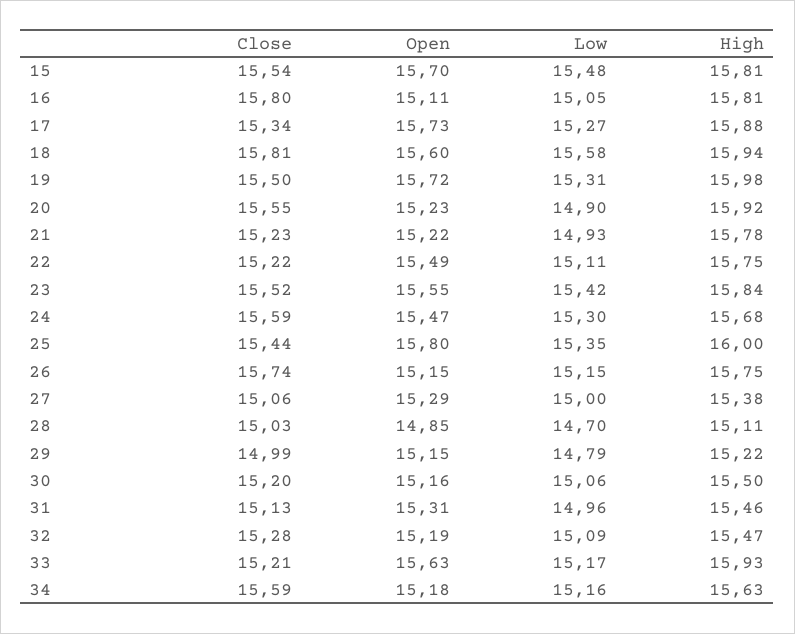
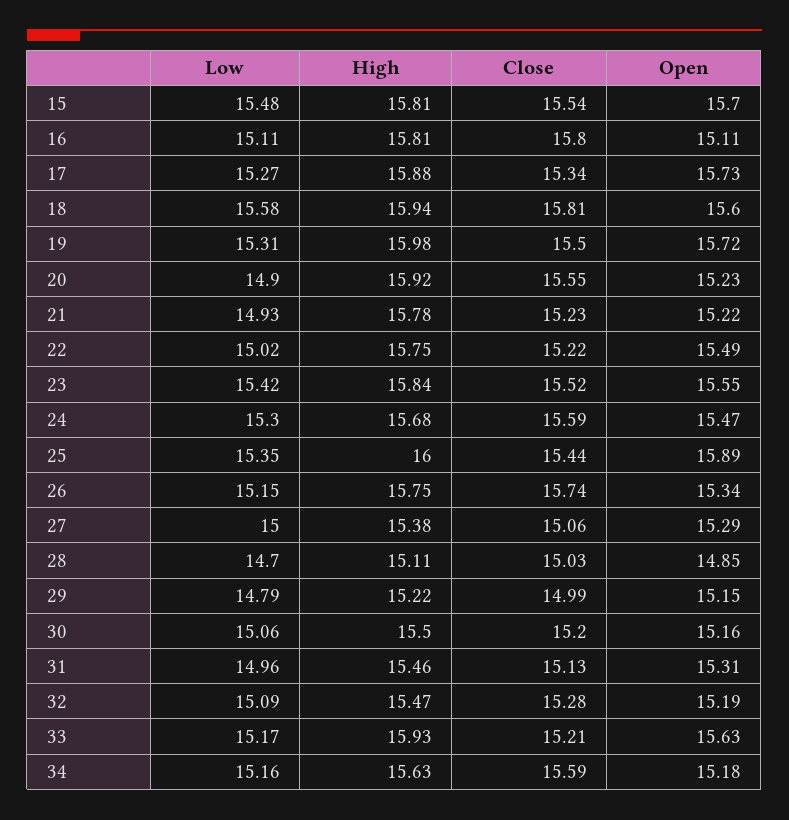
Low, 16: 15.05 -> 15.11
Low, 22: 15.11 -> 15.02
Open, 25: 15.8 -> 15.89
Open, 26: 15.15 -> 15.34

